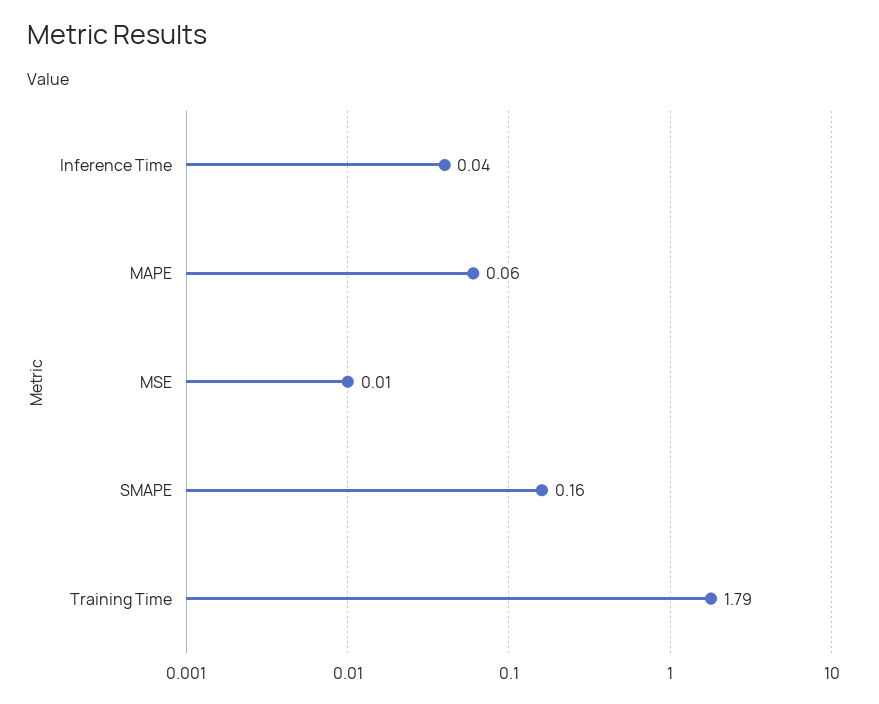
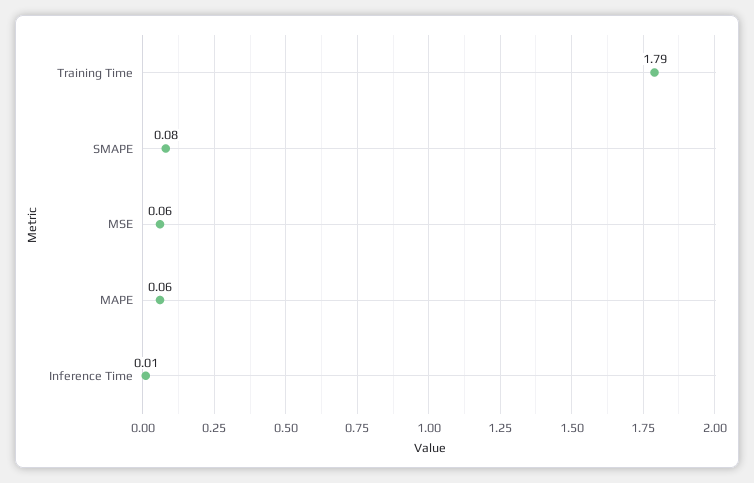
Inference Time: 0.04 -> 0.01
MSE: 0.01 -> 0.06
SMAPE: 0.16 -> 0.08

